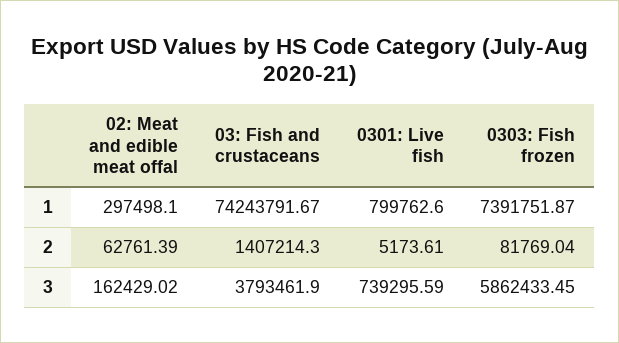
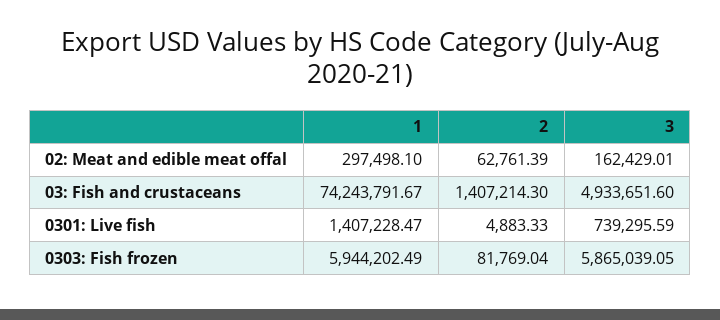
0301: Live fish, 1: 799762.6 -> 1407228.47
0303: Fish frozen, 1: 7391751.87 -> 5944202.49
0301: Live fish, 2: 5173.61 -> 4883.33
02: Meat and edible meat offal, 3: 162429.02 -> 162429.01
03: Fish and crustaceans, 3: 3793461.9 -> 4933651.6
0303: Fish frozen, 3: 5862433.45 -> 5865039.05

